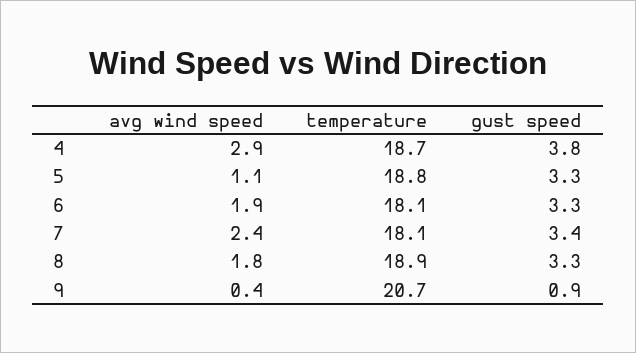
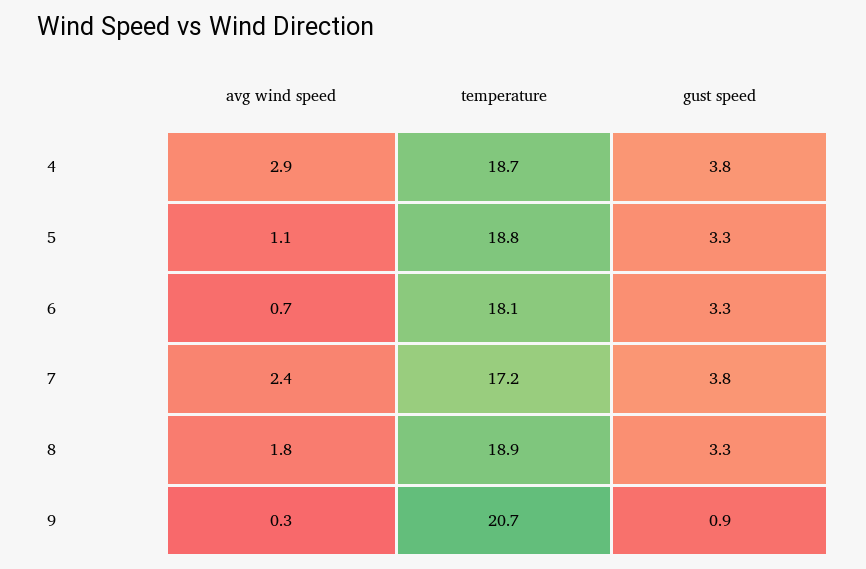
avg wind speed, 6: 1.9 -> 0.7
temperature, 7: 18.1 -> 17.2
gust speed, 7: 3.4 -> 3.8
avg wind speed, 9: 0.4 -> 0.3

